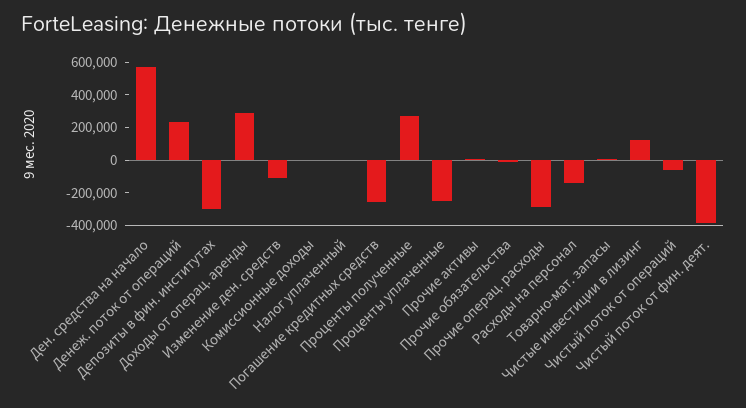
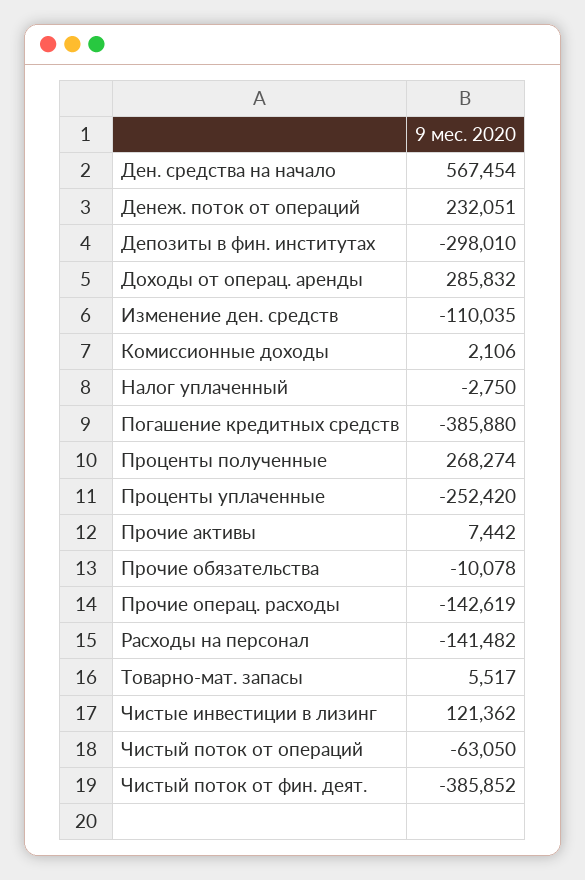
Погашение кредитных средств: -250000 -> -385880
Прочие операц. расходы: -300000 -> -142619

